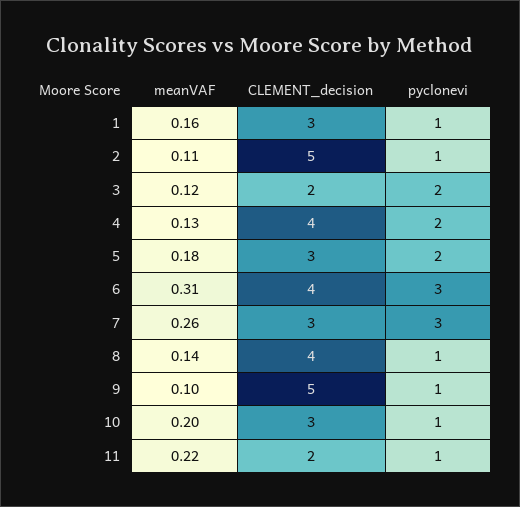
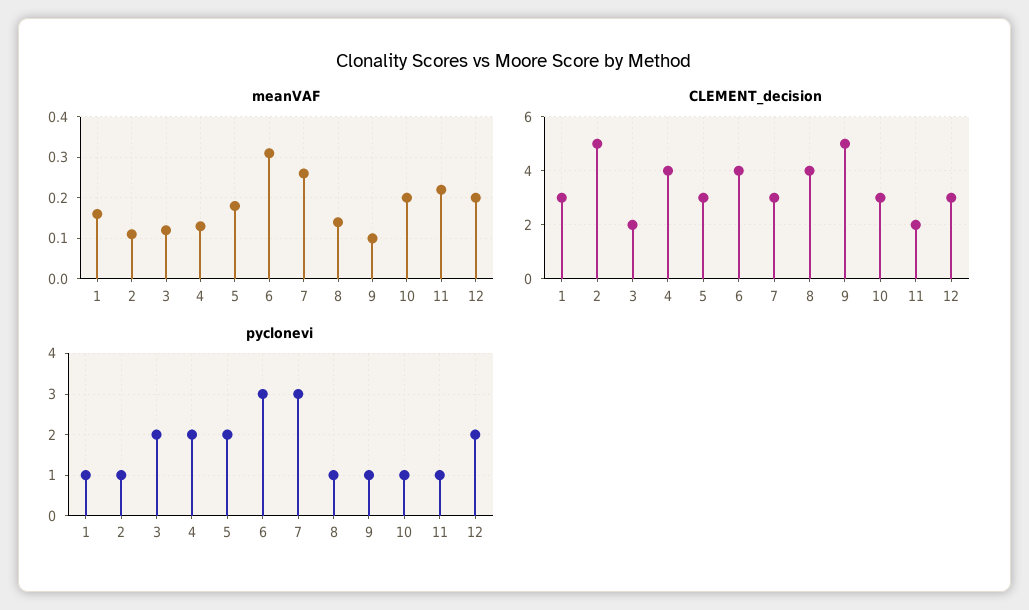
meanVAF, 12: none -> 0.2
CLEMENT_decision, 12: none -> 3
pyclonevi, 12: none -> 2

